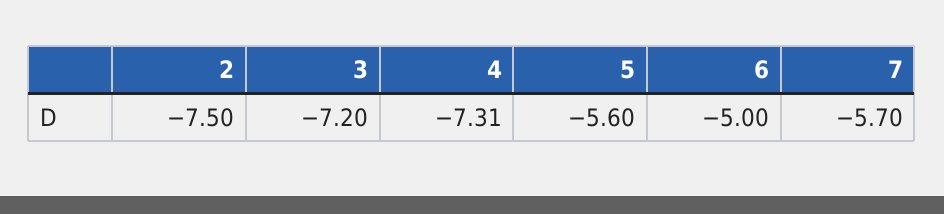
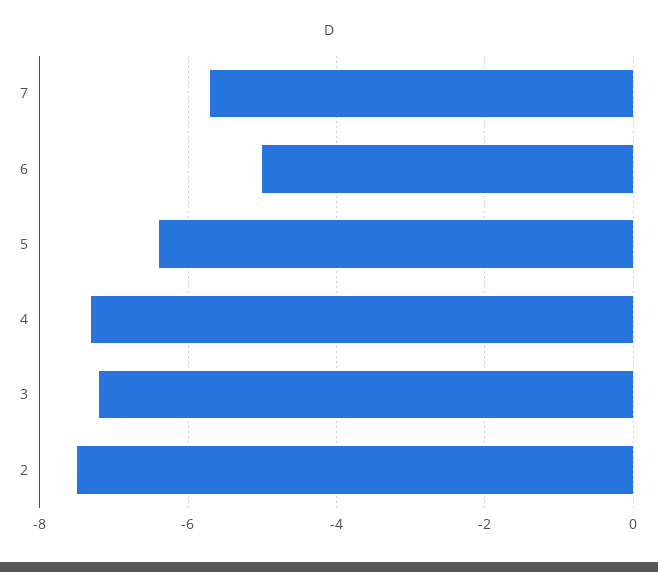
5: -5.6 -> -6.4

